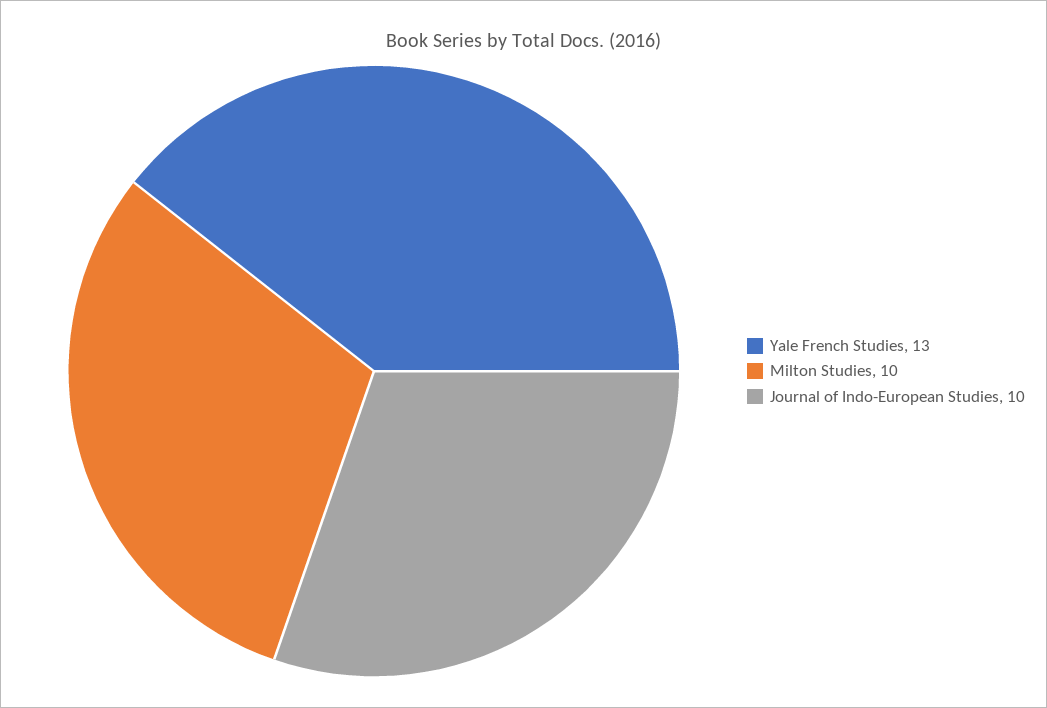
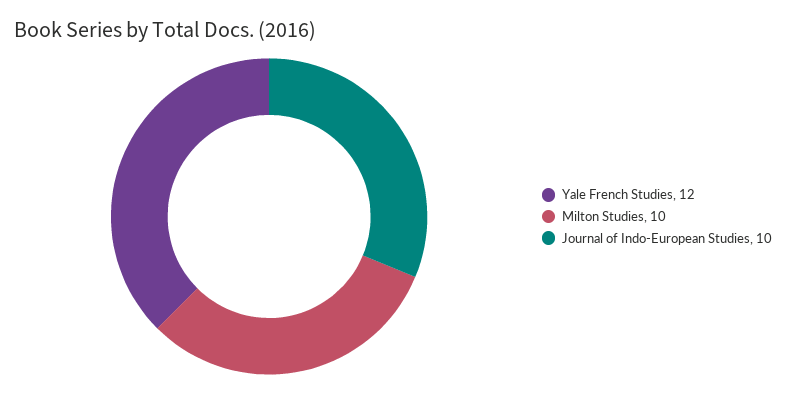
Yale French Studies: 13 -> 12

